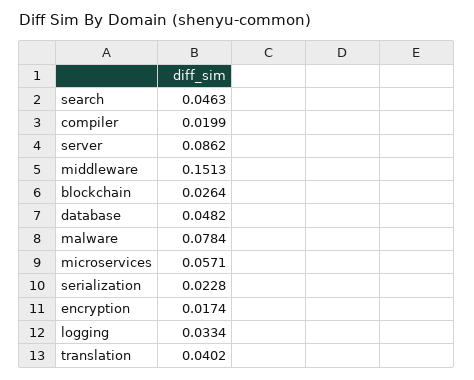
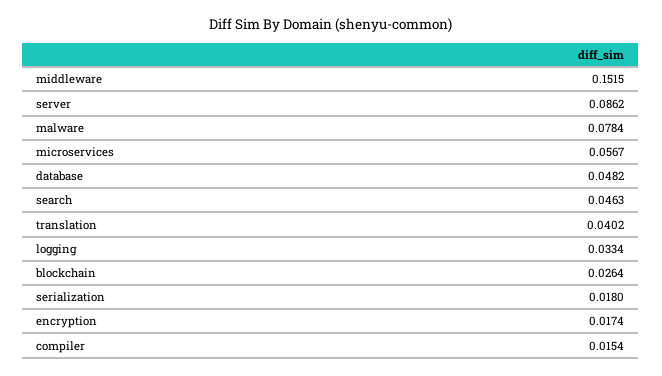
compiler: 0.0199 -> 0.0154
middleware: 0.1513 -> 0.1515
microservices: 0.0571 -> 0.0567
serialization: 0.0228 -> 0.018

